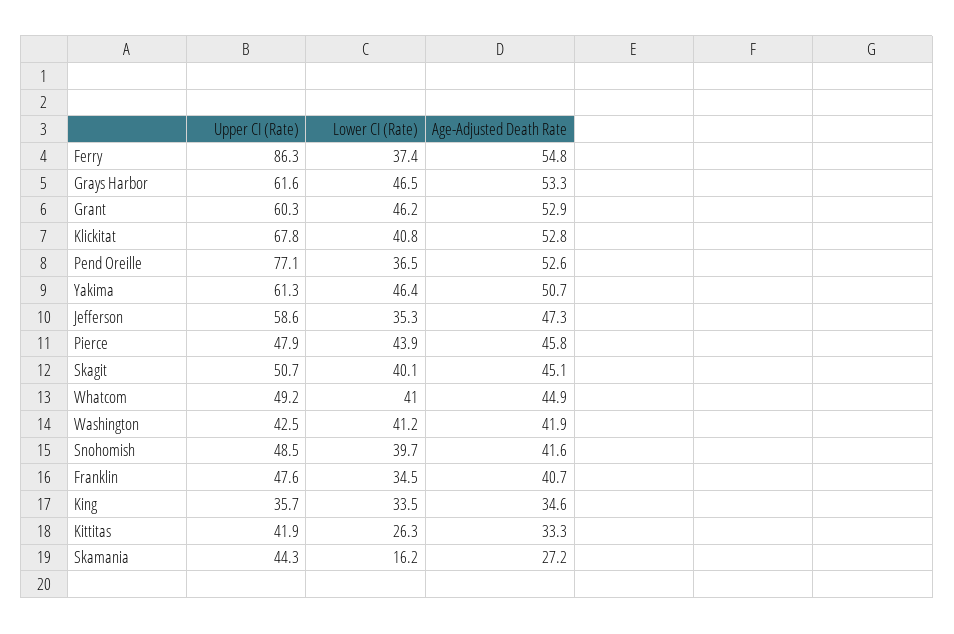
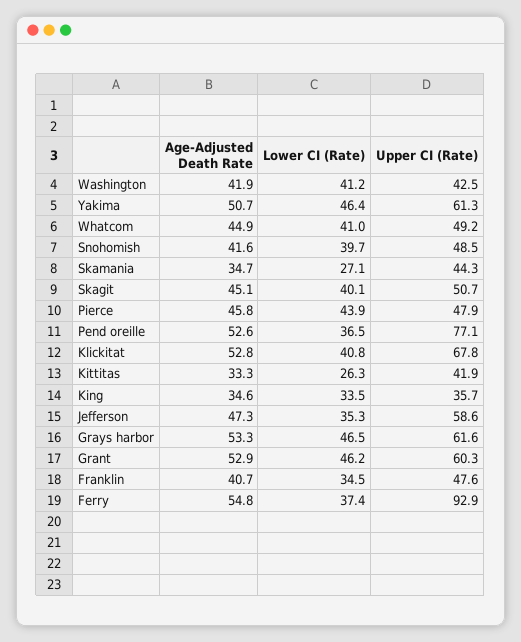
Upper CI (Rate), Ferry: 86.3 -> 92.9
Lower CI (Rate), Skamania: 16.2 -> 27.1
Age-Adjusted Death Rate, Skamania: 27.2 -> 34.7

